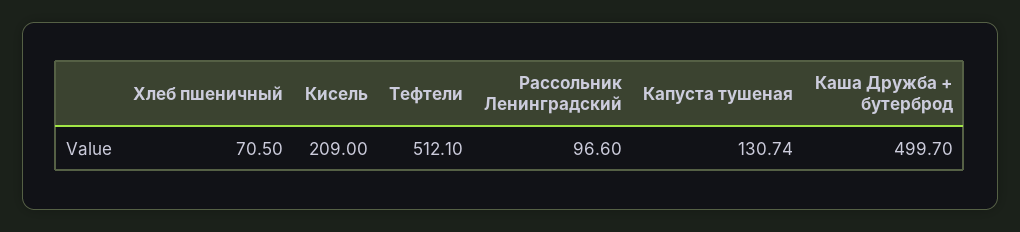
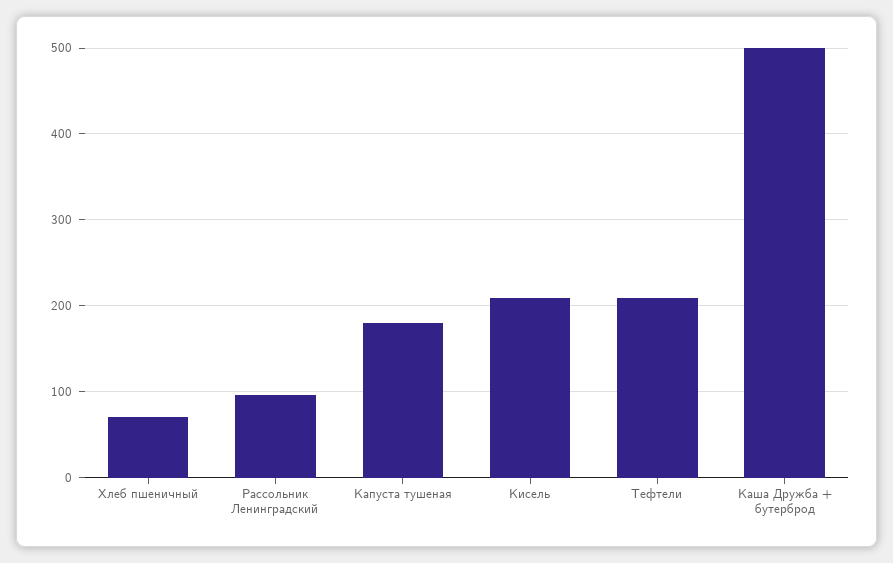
Тефтели: 512.1 -> 210
Капуста тушеная: 130.74 -> 180

